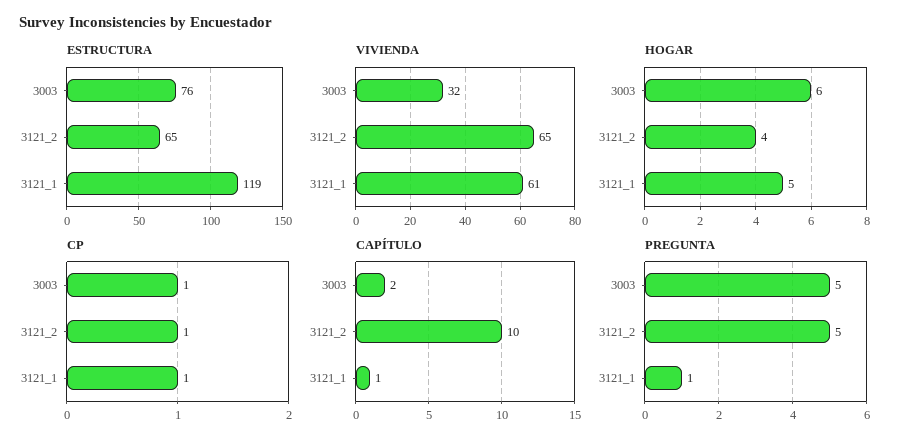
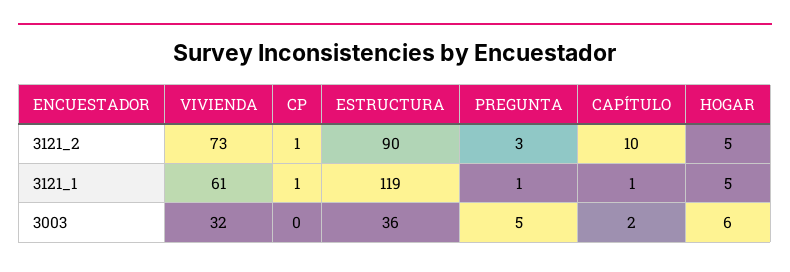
ESTRUCTURA, 3003: 76 -> 36
ESTRUCTURA, 3121_2: 65 -> 90
VIVIENDA, 3121_2: 65 -> 73
HOGAR, 3121_2: 4 -> 5
CP, 3003: 1 -> 0
PREGUNTA, 3121_2: 5 -> 3

